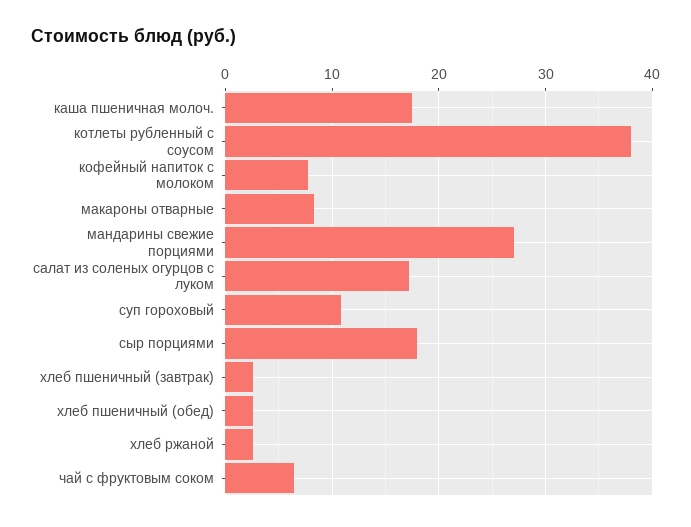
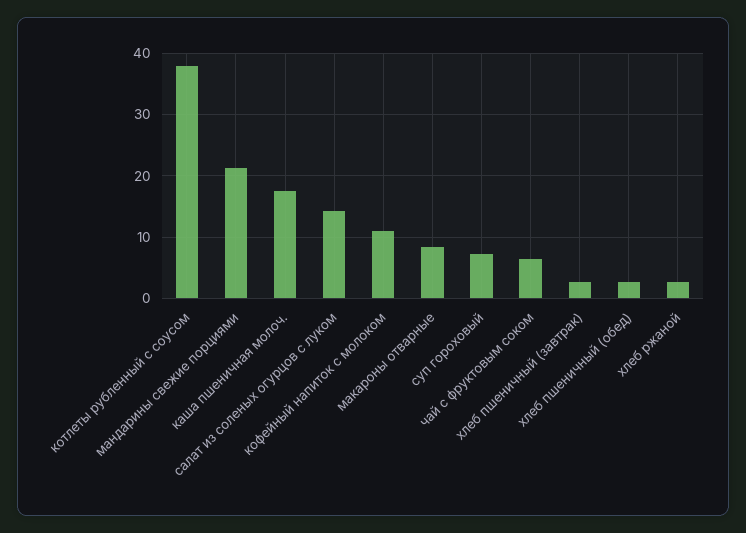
кофейный напиток с молоком: 8 -> 11
мандарины свежие порциями: 27 -> 21
салат из соленых огурцов с луком: 17 -> 14
суп гороховый: 11 -> 7
сыр порциями: 18 -> none

